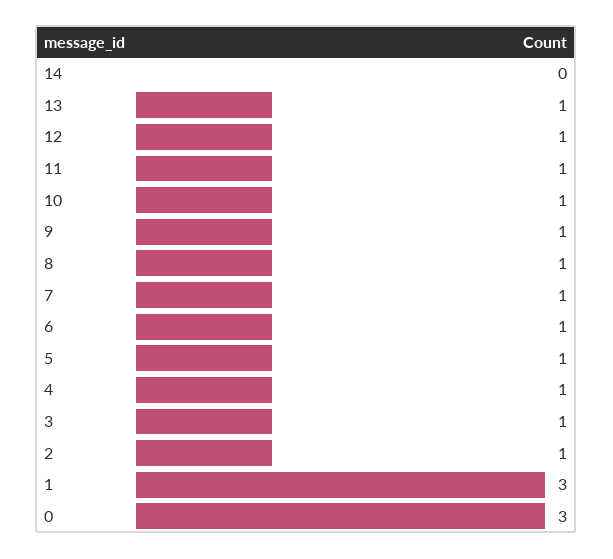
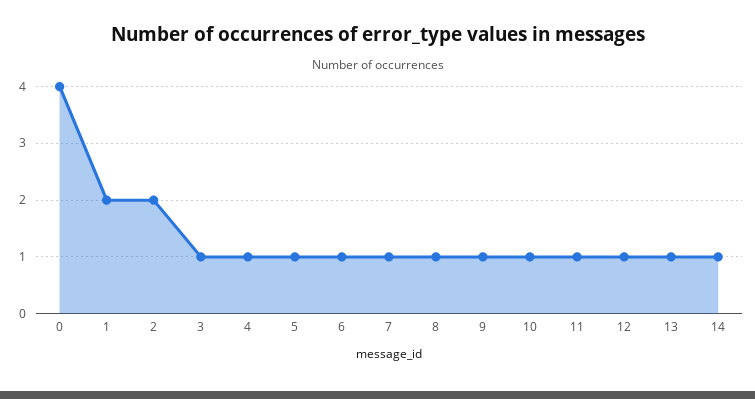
14: 0 -> 1
2: 1 -> 2
1: 3 -> 2
0: 3 -> 4

